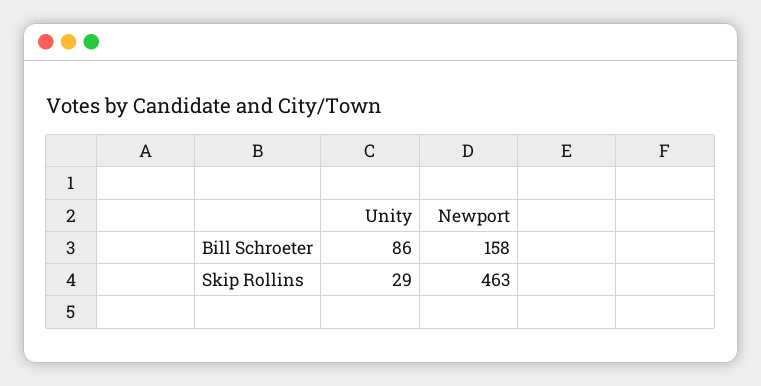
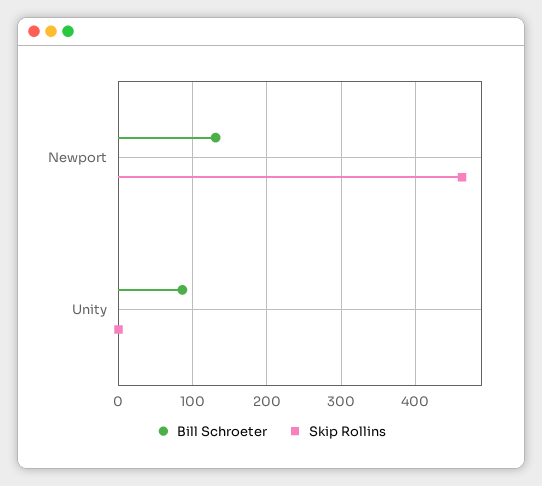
Bill Schroeter, Newport: 158 -> 130
Skip Rollins, Unity: 29 -> 0

